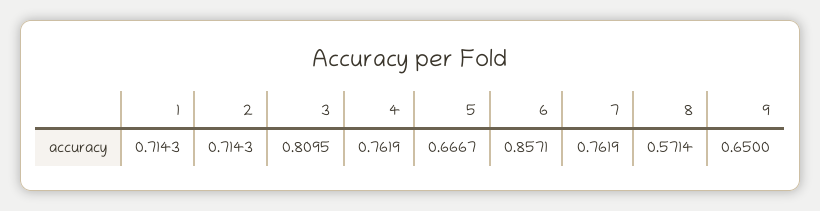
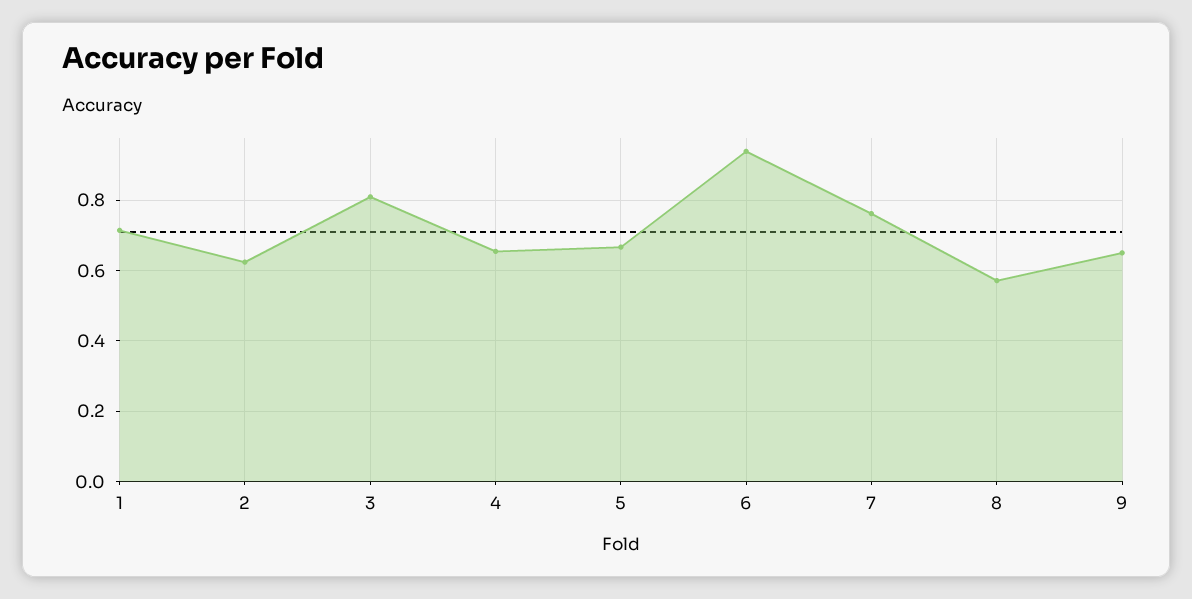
2: 0.7143 -> 0.62
4: 0.7619 -> 0.66
6: 0.8571 -> 0.94

